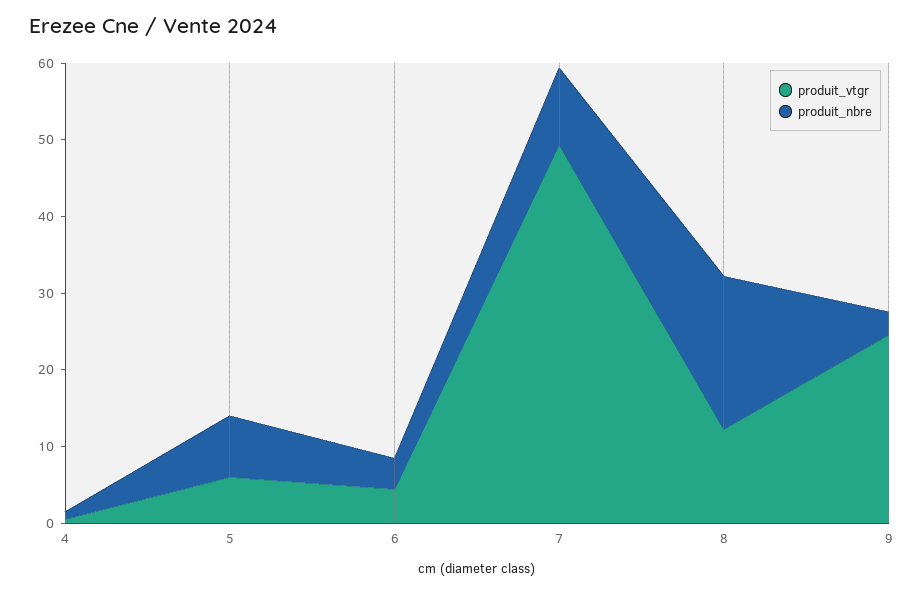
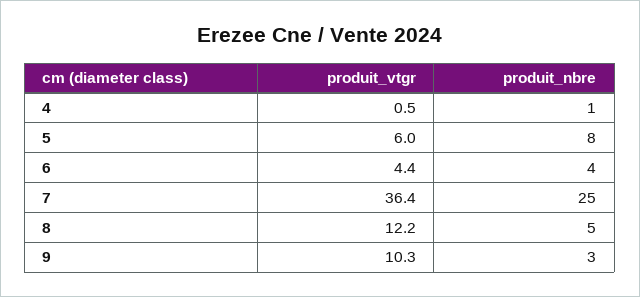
produit_vtgr, 7: 50 -> 36.4
produit_nbre, 7: 10 -> 25
produit_nbre, 8: 20 -> 5
produit_vtgr, 9: 24 -> 10.3

